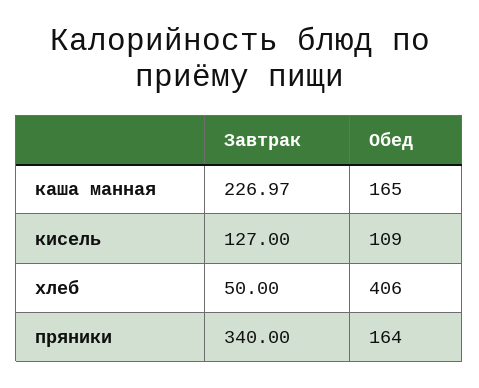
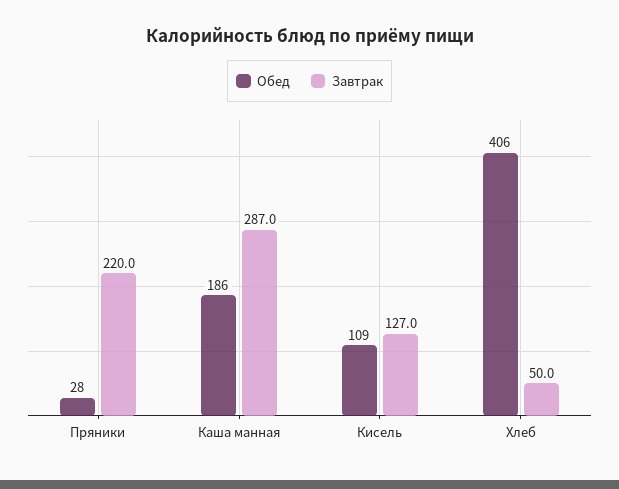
Завтрак, каша манная: 226.97 -> 287
Обед, каша манная: 165 -> 186
Завтрак, пряники: 340 -> 220
Обед, пряники: 164 -> 28

